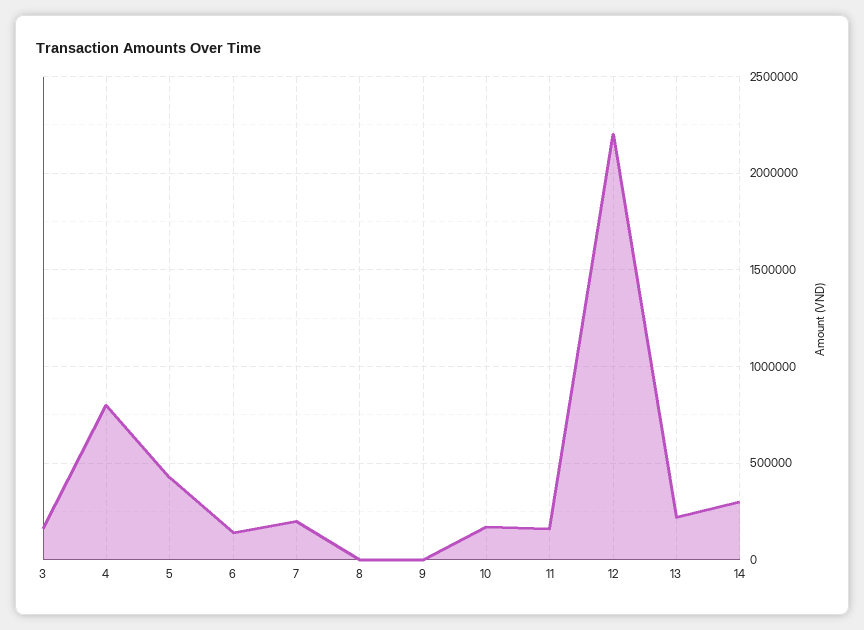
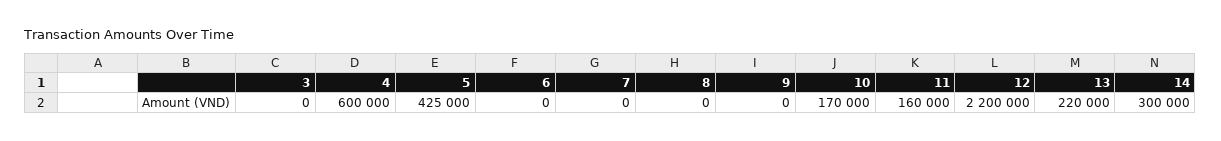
3: 150000 -> 0
4: 800000 -> 600000
6: 150000 -> 0
7: 200000 -> 0

